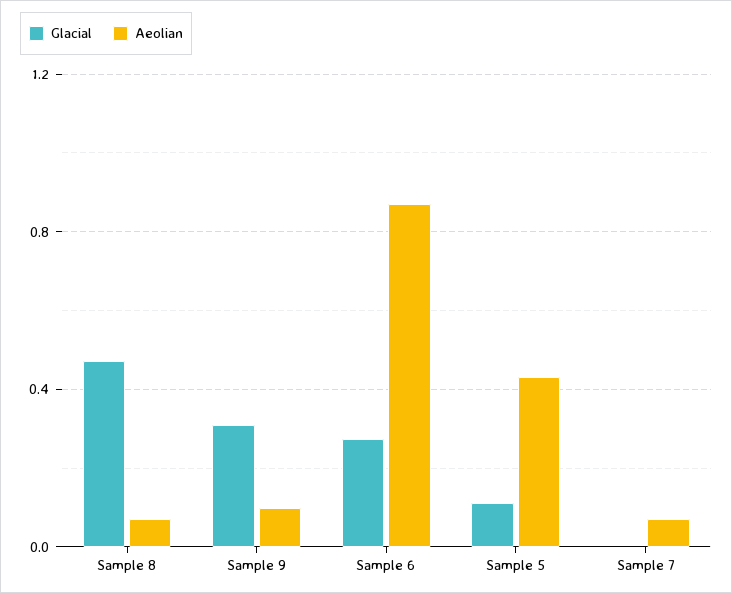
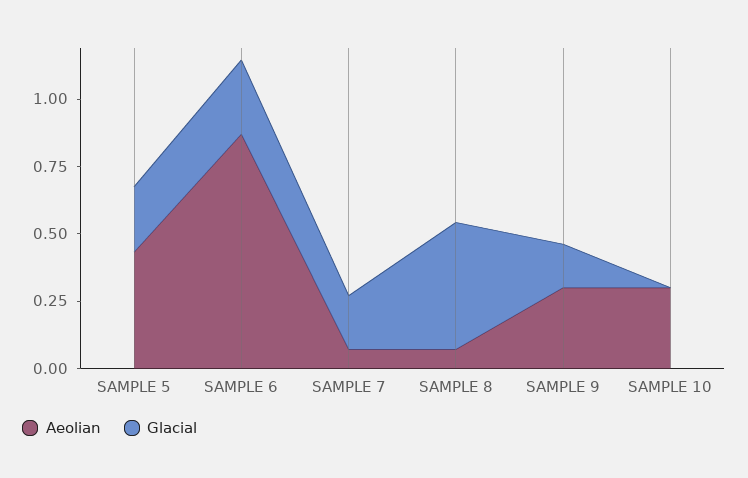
Glacial, Sample 9: 0.3 -> 0.15
Aeolian, Sample 9: 0.1 -> 0.3
Glacial, Sample 5: 0.1 -> 0.25
Glacial, Sample 7: 0 -> 0.2
Aeolian, SAMPLE 10: none -> 0.3
Glacial, SAMPLE 10: none -> 0

